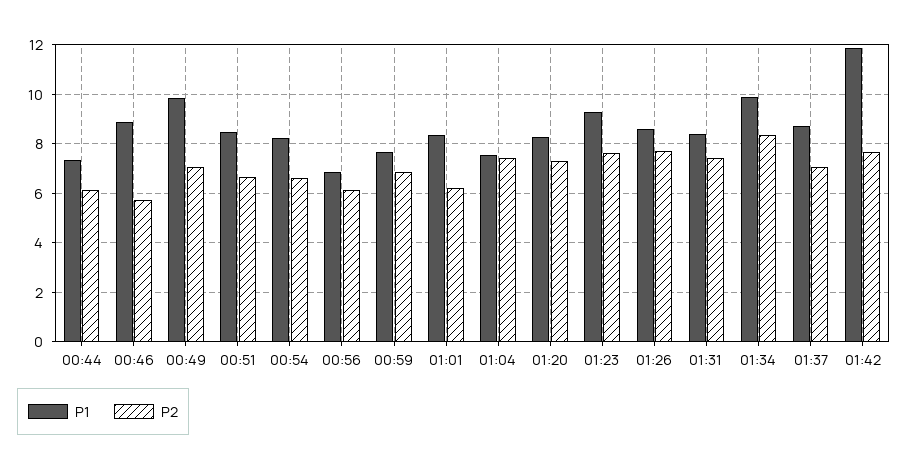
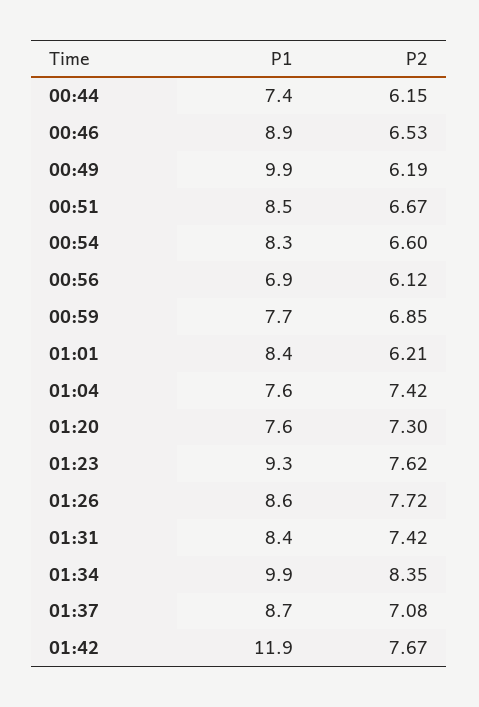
P2, 00:46: 5.75 -> 6.53
P2, 00:49: 7 -> 6.19
P1, 01:20: 8.25 -> 7.6

